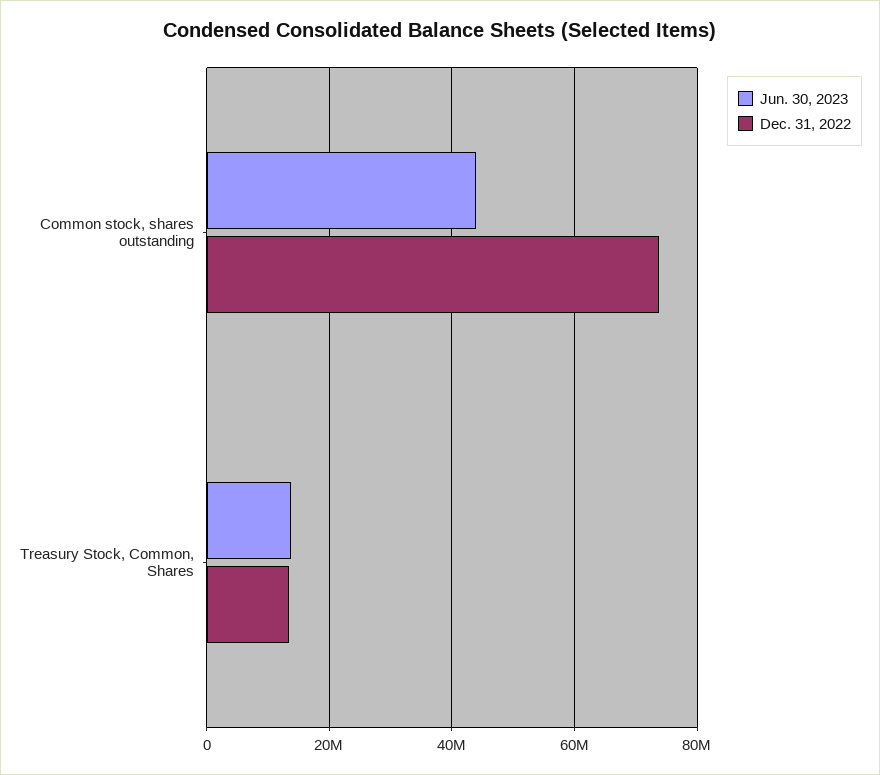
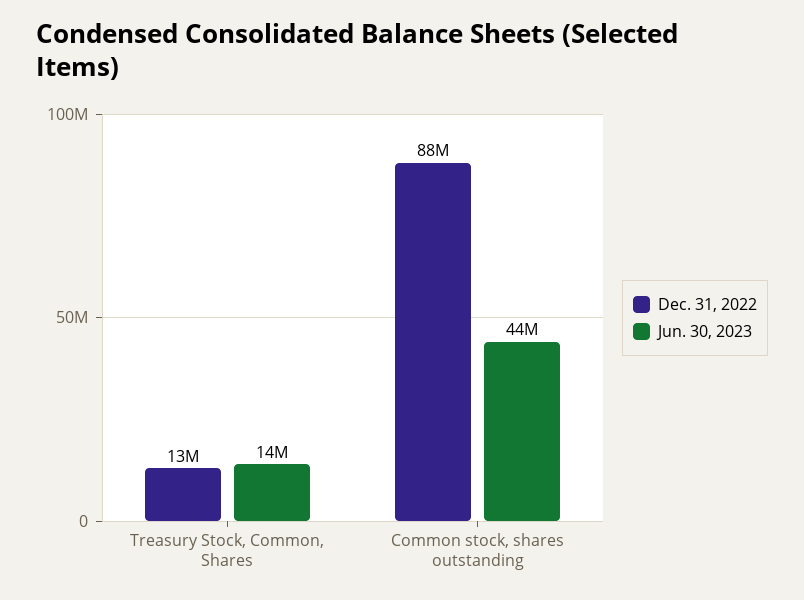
Dec. 31, 2022, Common stock, shares outstanding: 74000000 -> 88000000

